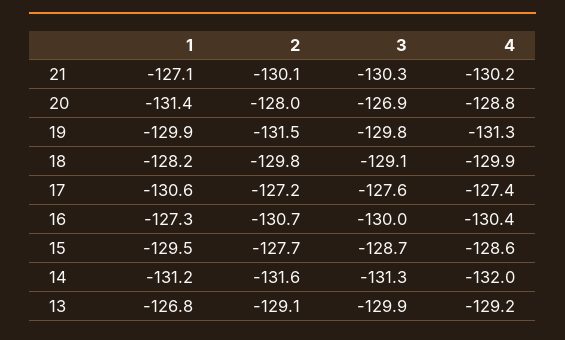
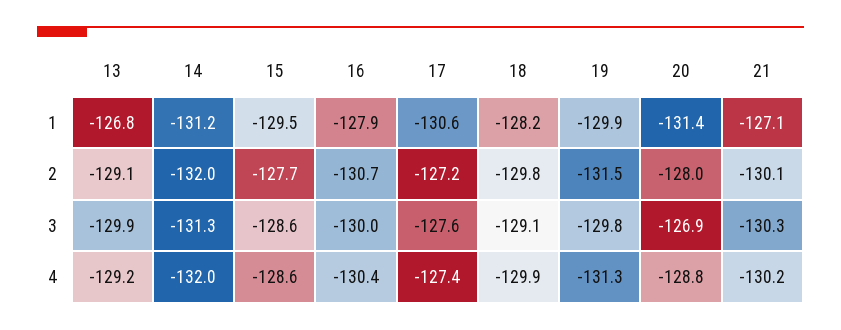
1, 16: -127.3 -> -127.9
3, 15: -128.7 -> -128.6
2, 14: -131.6 -> -132

